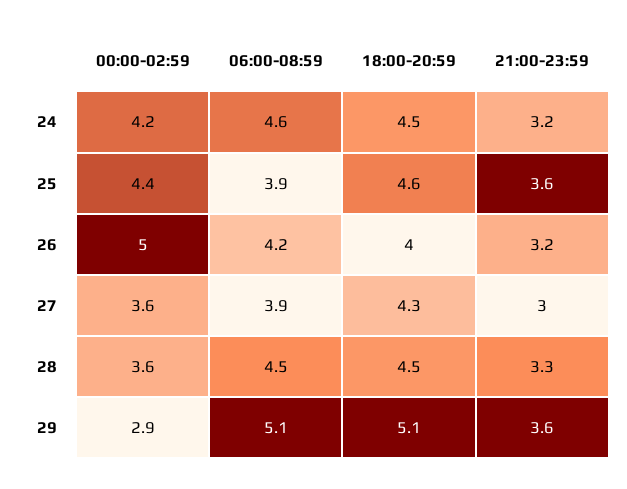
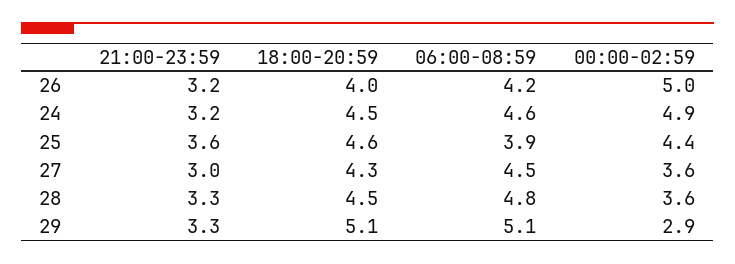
00:00-02:59, 24: 4.2 -> 4.9
06:00-08:59, 27: 3.9 -> 4.5
06:00-08:59, 28: 4.5 -> 4.8
21:00-23:59, 29: 3.6 -> 3.3

